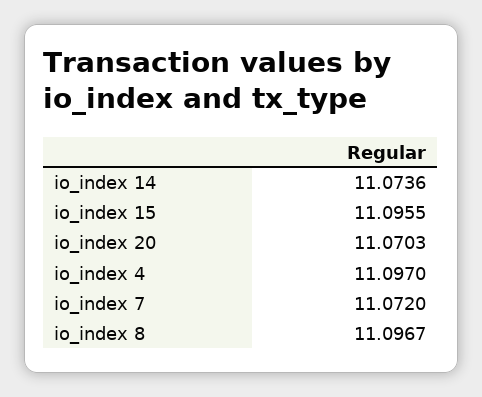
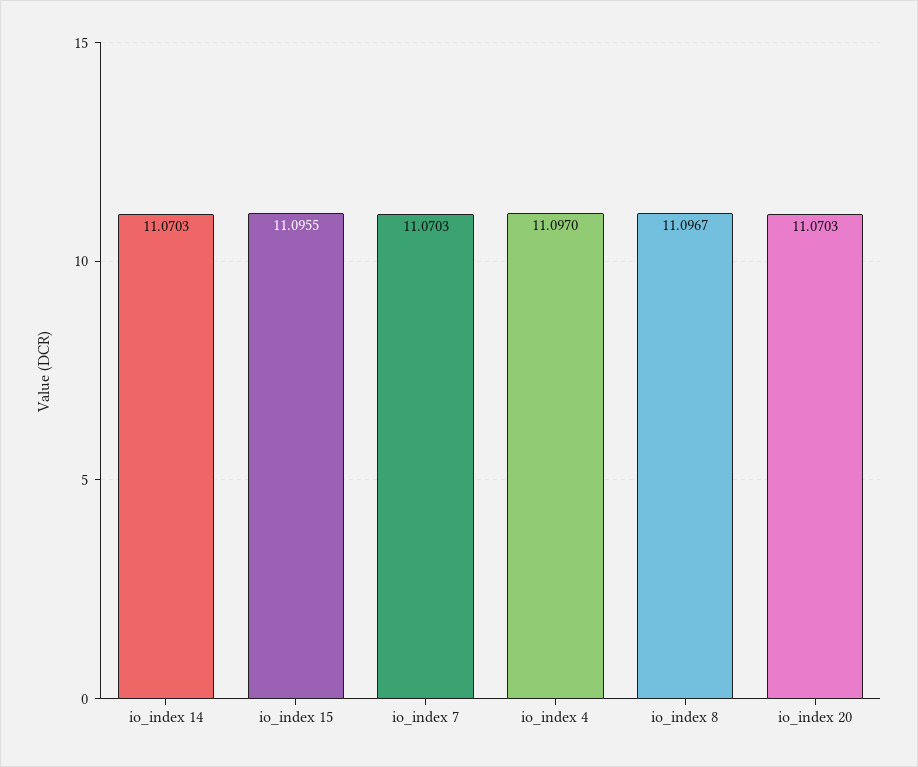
io_index 14: 11.0736 -> 11.0703
io_index 7: 11.072 -> 11.0703

